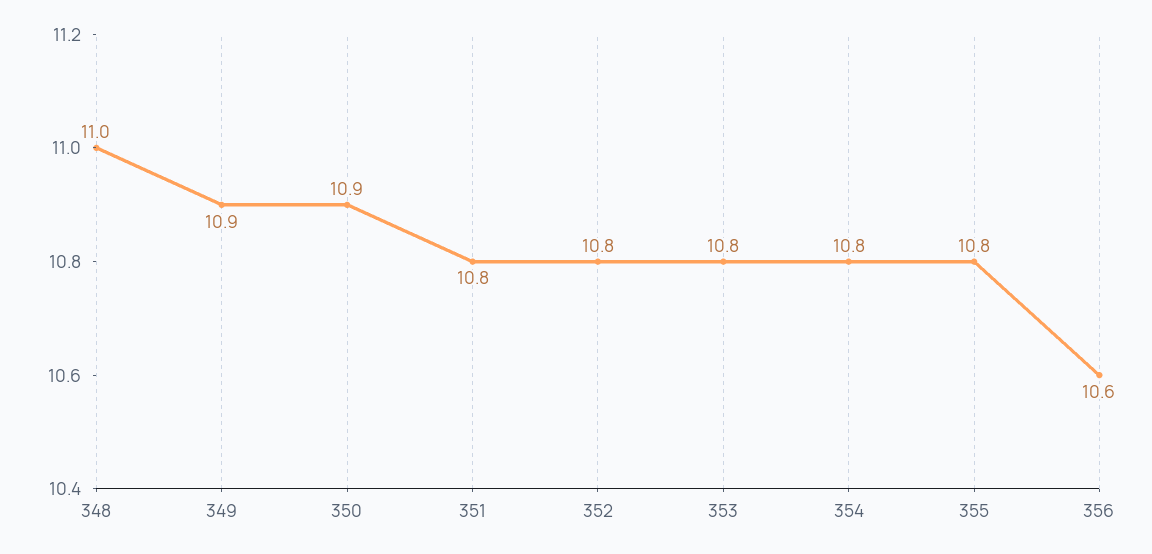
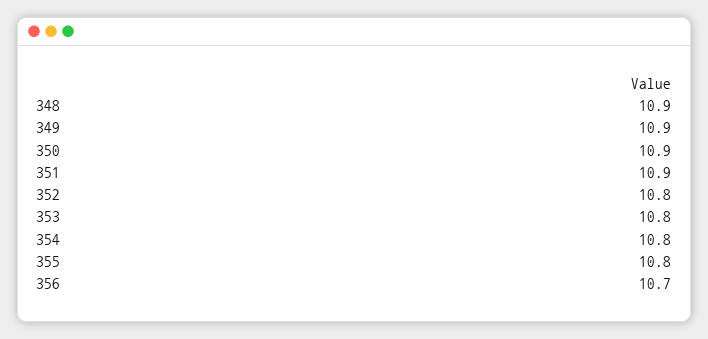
348: 11 -> 10.9
351: 10.8 -> 10.9
356: 10.6 -> 10.7

